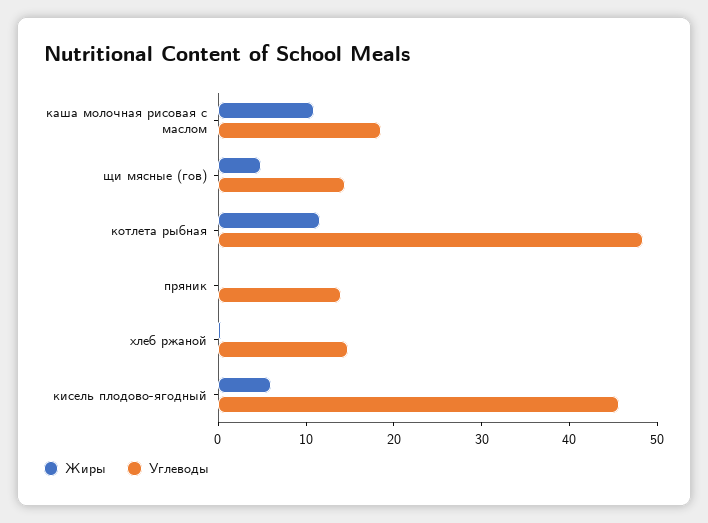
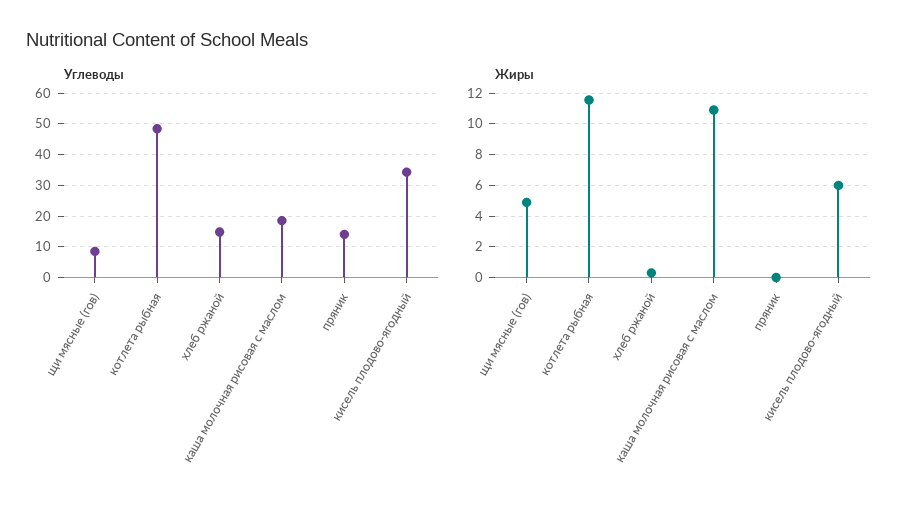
Углеводы, щи мясные (гов): 14 -> 8
Углеводы, кисель плодово-ягодный: 46 -> 34

